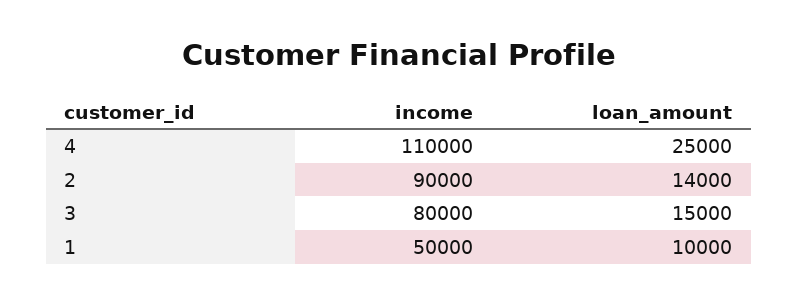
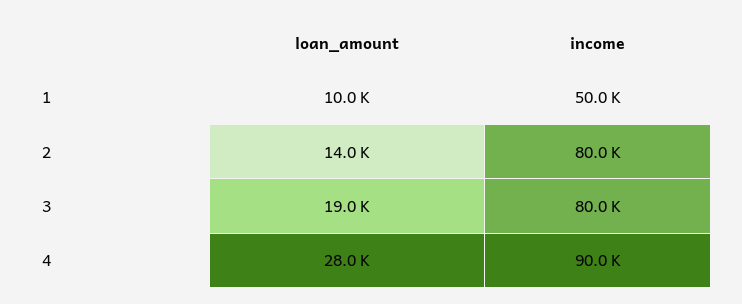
income, 4: 110000 -> 90000
loan_amount, 4: 25000 -> 28000
income, 2: 90000 -> 80000
loan_amount, 3: 15000 -> 19000

